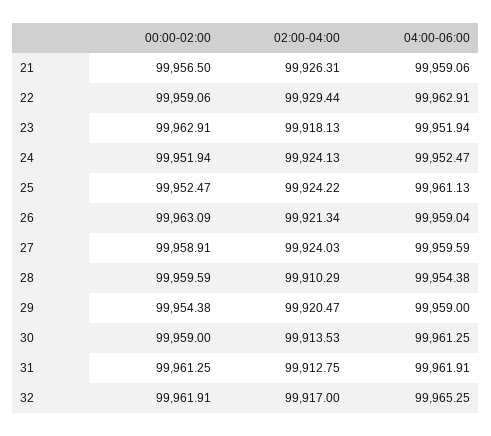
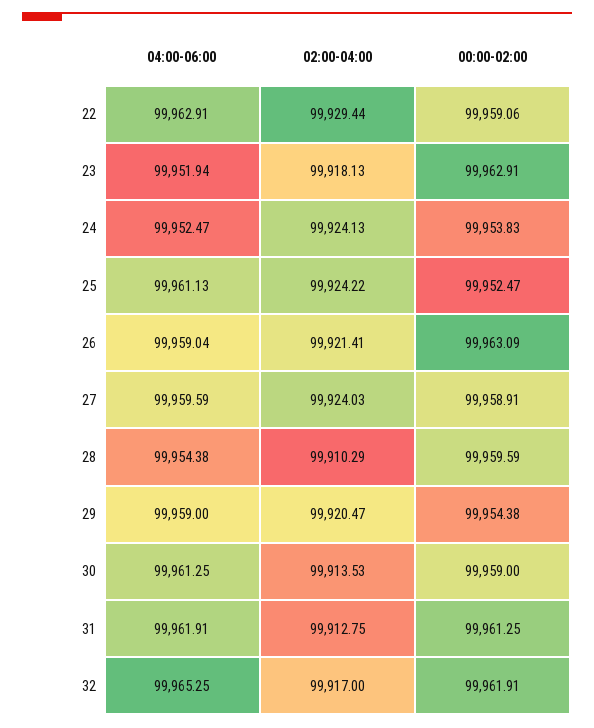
00:00-02:00, 21: 99956.5 -> none
02:00-04:00, 21: 99926.31 -> none
04:00-06:00, 21: 99959.06 -> none
00:00-02:00, 24: 99951.94 -> 99953.83
02:00-04:00, 26: 99921.34 -> 99921.41

